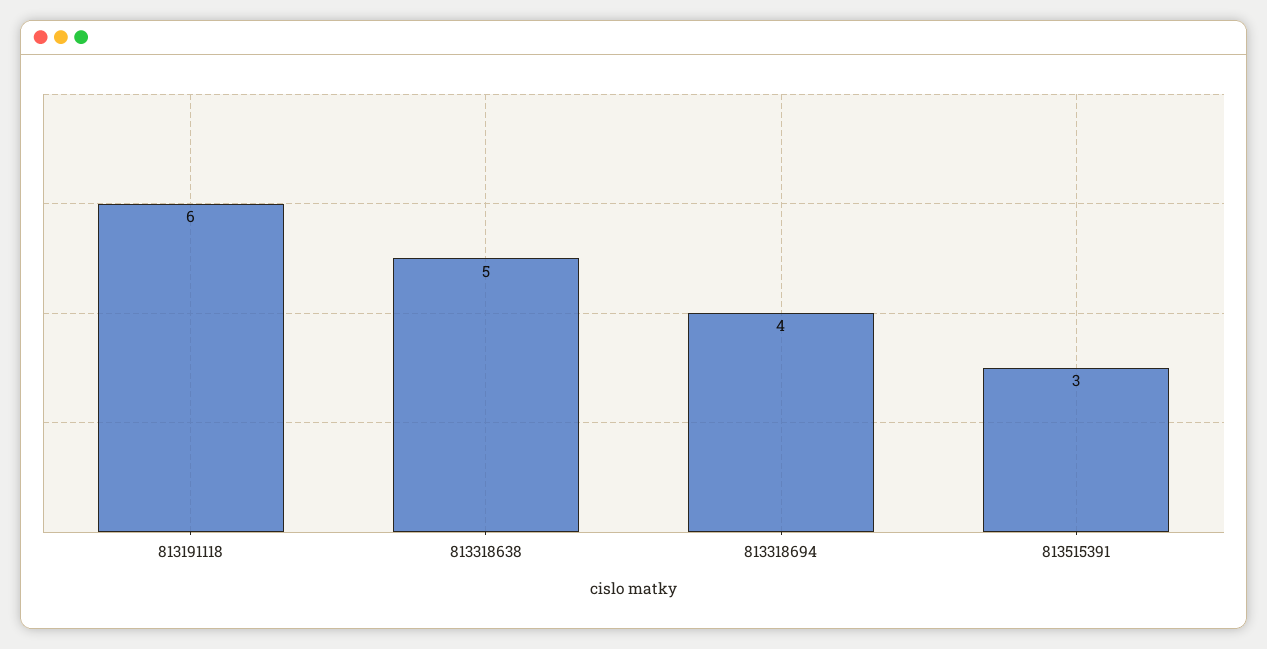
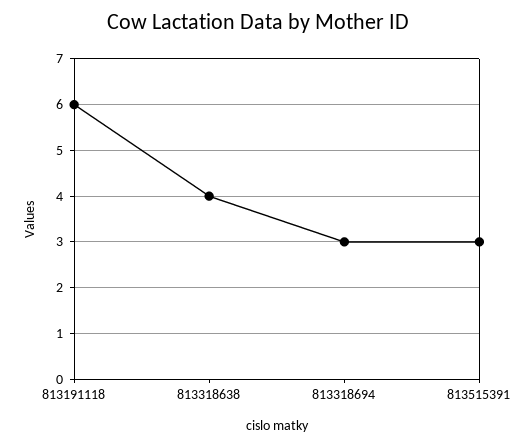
813318638: 5 -> 4
813318694: 4 -> 3

